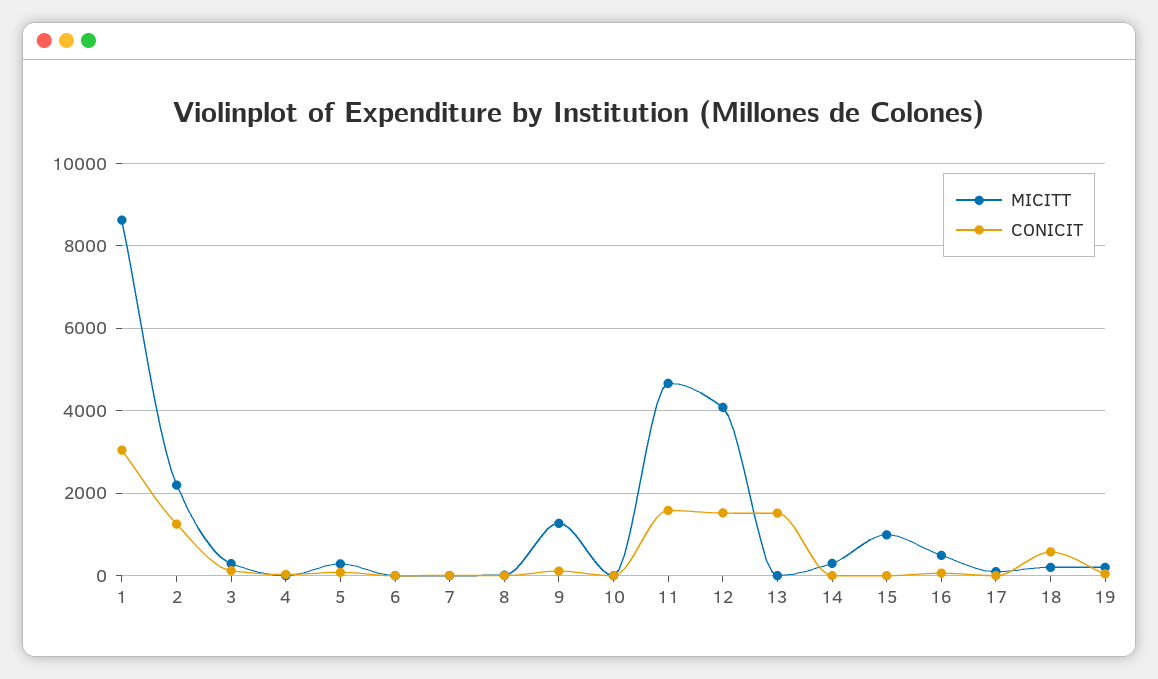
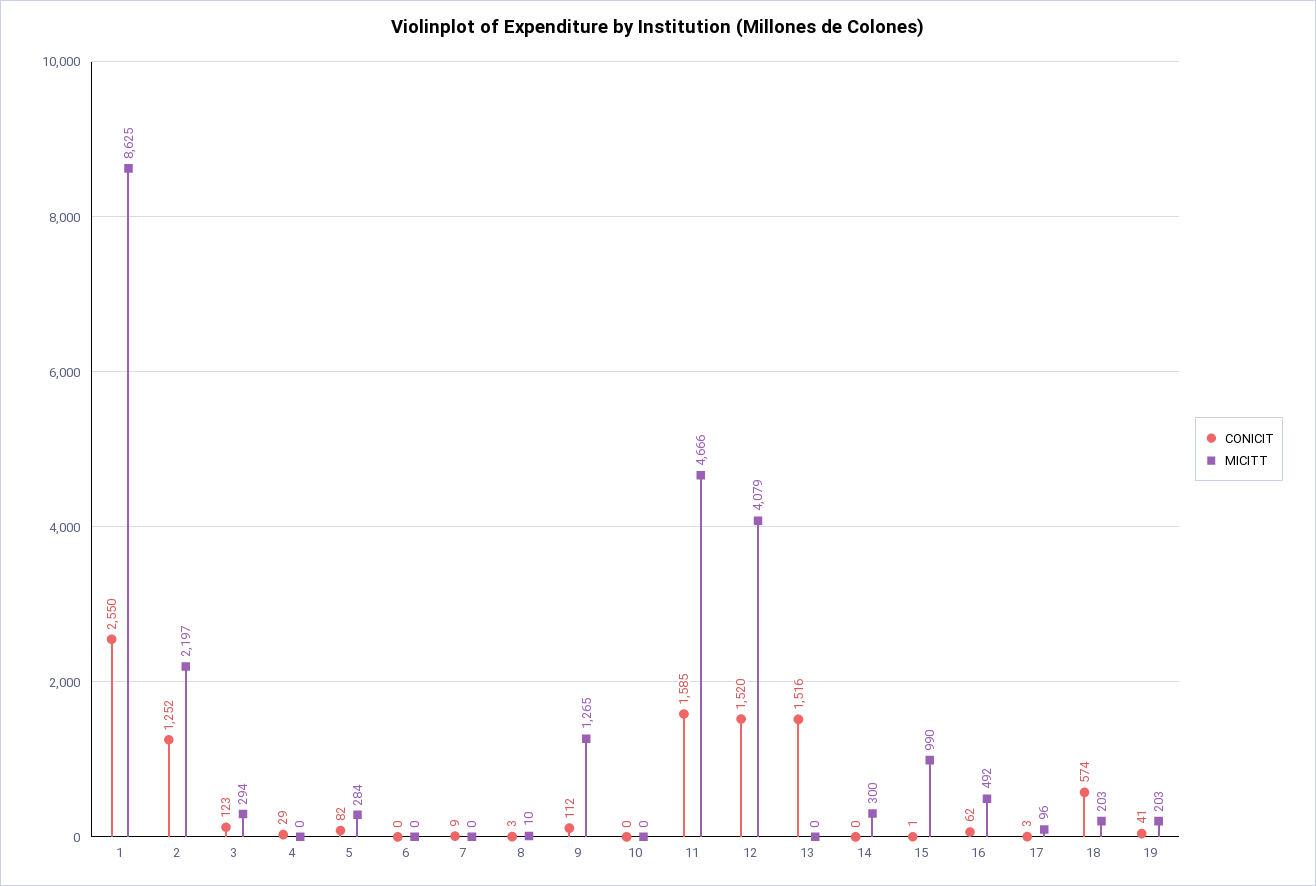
CONICIT, 1: 3000 -> 2550

